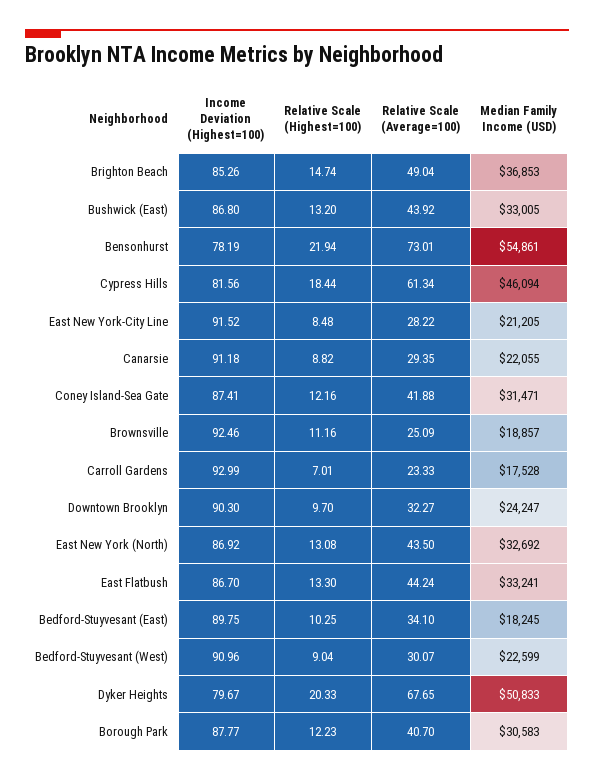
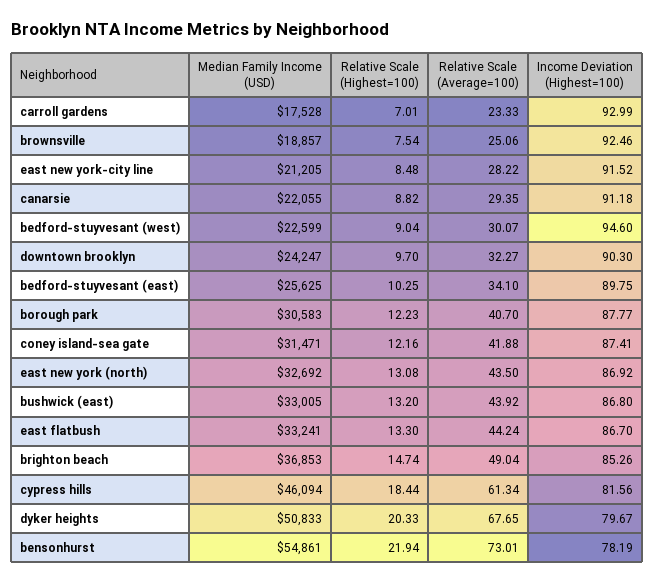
Relative Scale (Highest=100), Brownsville: 11.16 -> 7.54
Relative Scale (Average=100), Brownsville: 25.09 -> 25.06
Median Family Income (USD), Bedford-Stuyvesant (East): 18245 -> 25625
Income Deviation (Highest=100), Bedford-Stuyvesant (West): 90.96 -> 94.6

